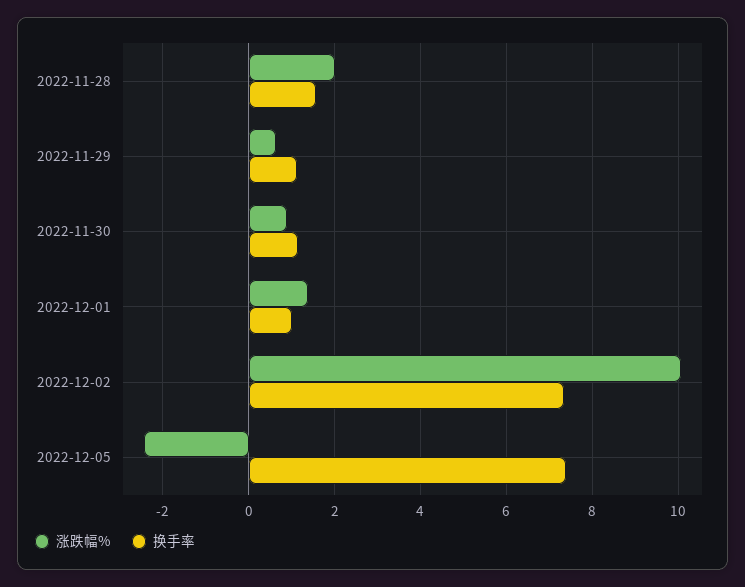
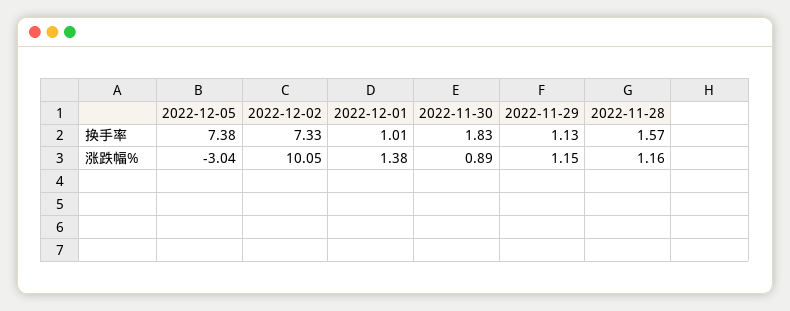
涨跌幅%, 2022-11-28: 2 -> 1.16
涨跌幅%, 2022-11-29: 0.6 -> 1.15
换手率, 2022-11-30: 1.2 -> 1.83
涨跌幅%, 2022-12-05: -2.4 -> -3.04

